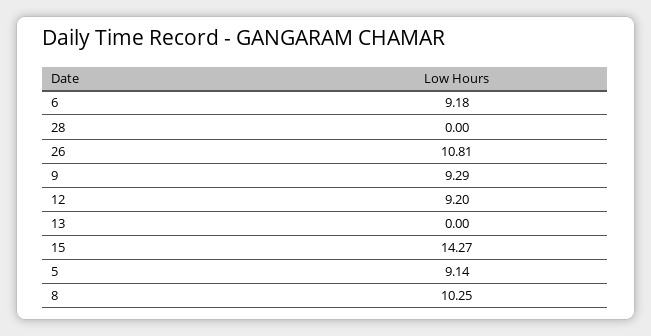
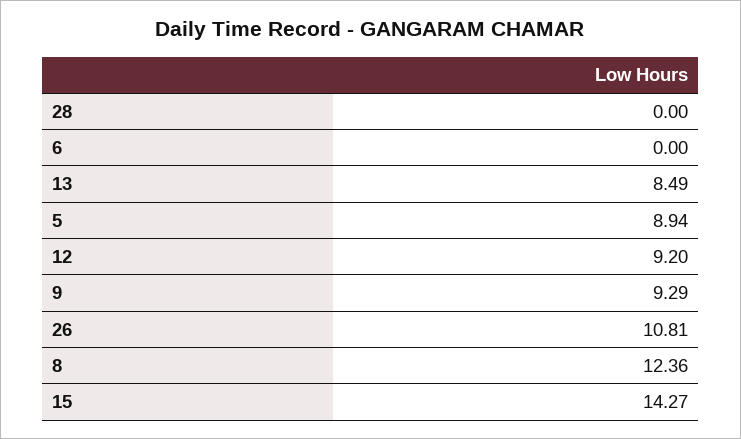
6: 9.18 -> 0
13: 0 -> 8.49
5: 9.14 -> 8.94
8: 10.25 -> 12.36

